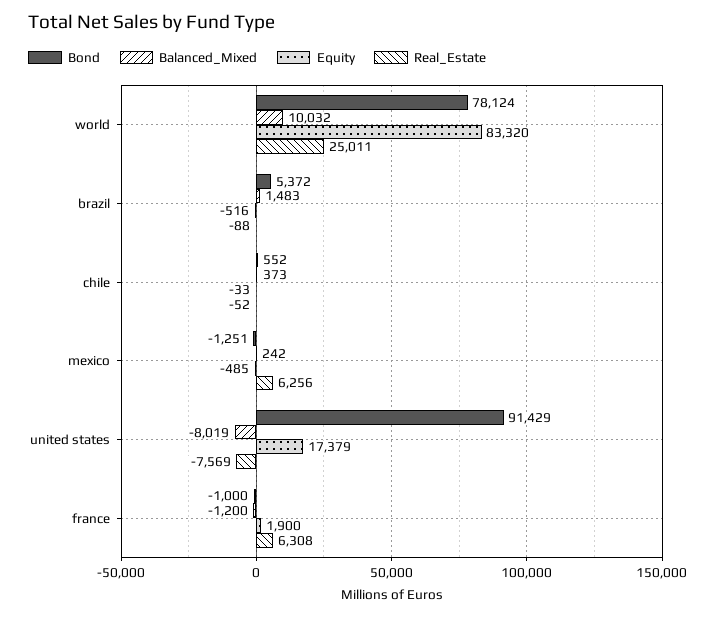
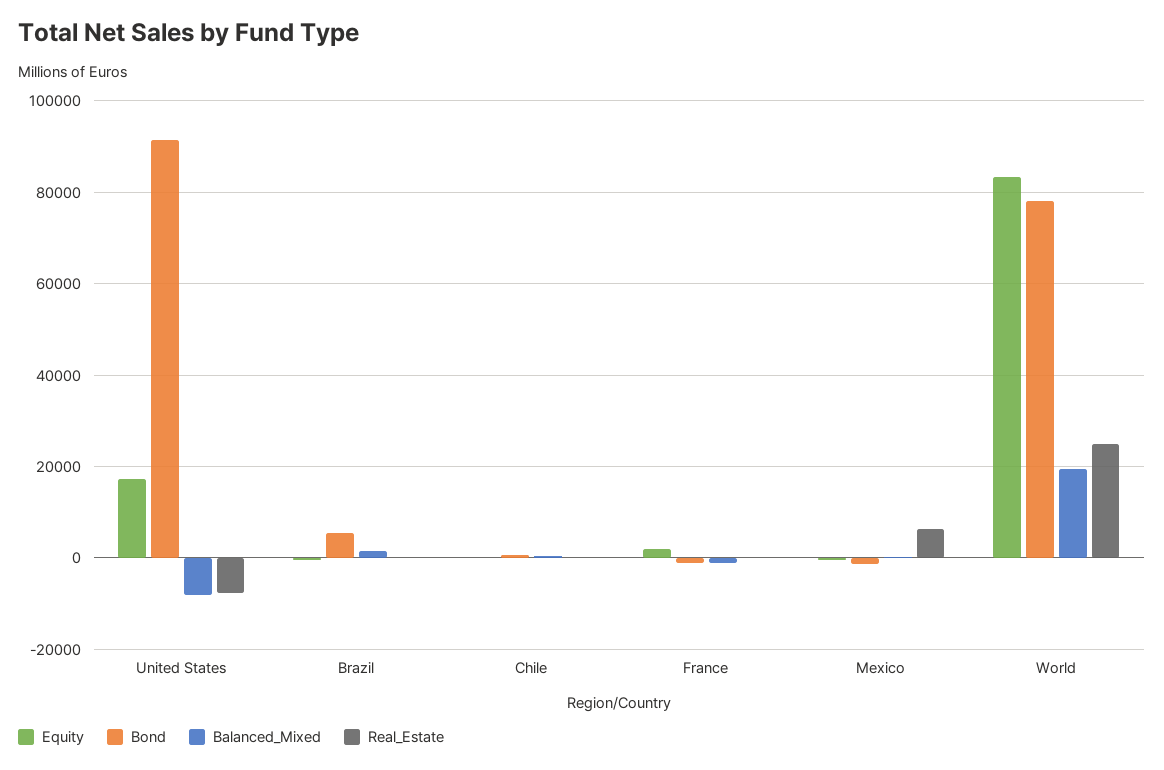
Balanced_Mixed, world: 10032 -> 20000
Real_Estate, france: 6308 -> 0

